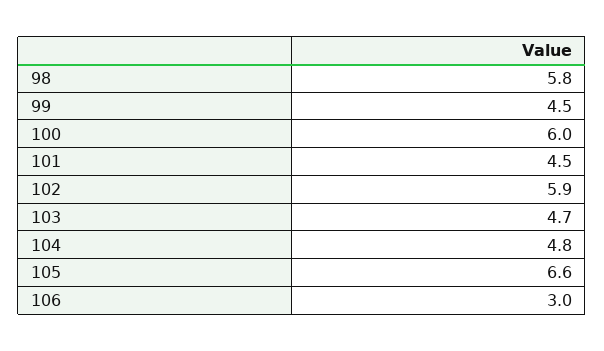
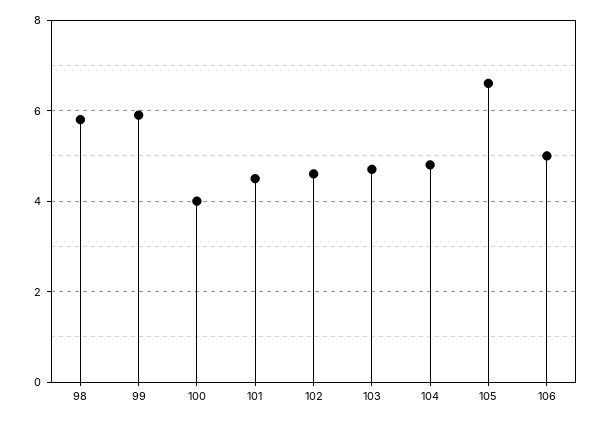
99: 4.5 -> 6
100: 6 -> 4
102: 5.9 -> 4.5
106: 3 -> 5

